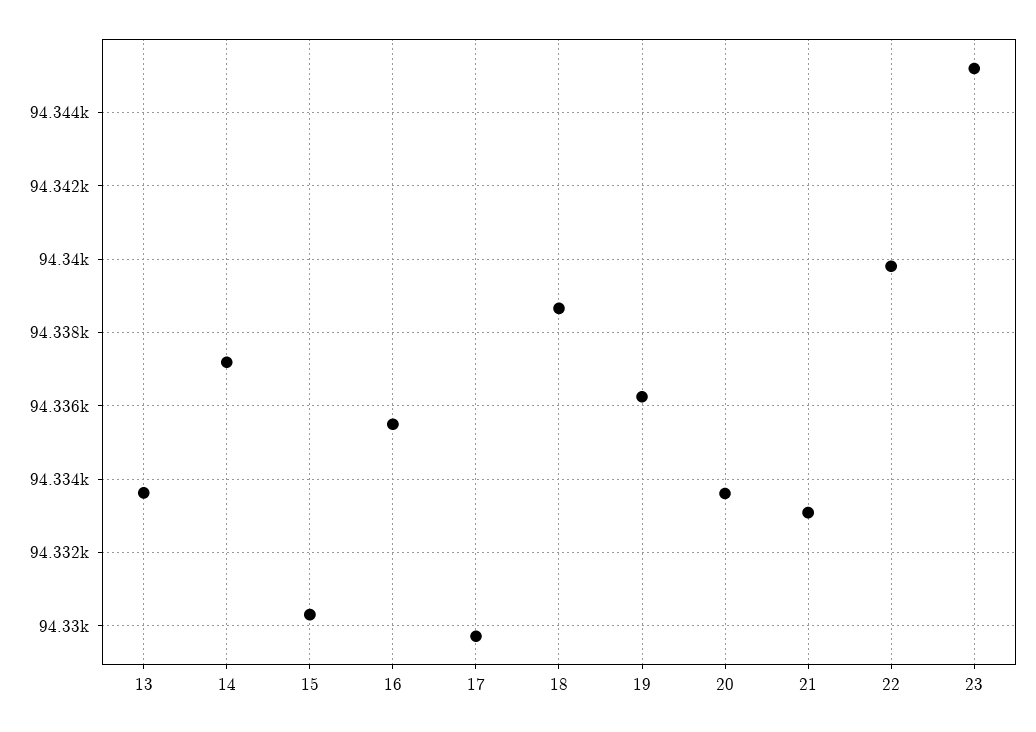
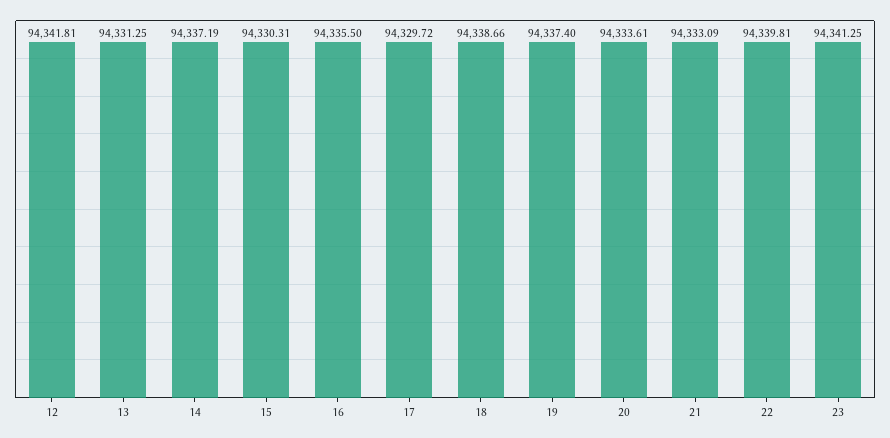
13: 94333.6 -> 94331.25
19: 94336.2 -> 94337.4
23: 94345.2 -> 94341.25
12: none -> 94341.81

